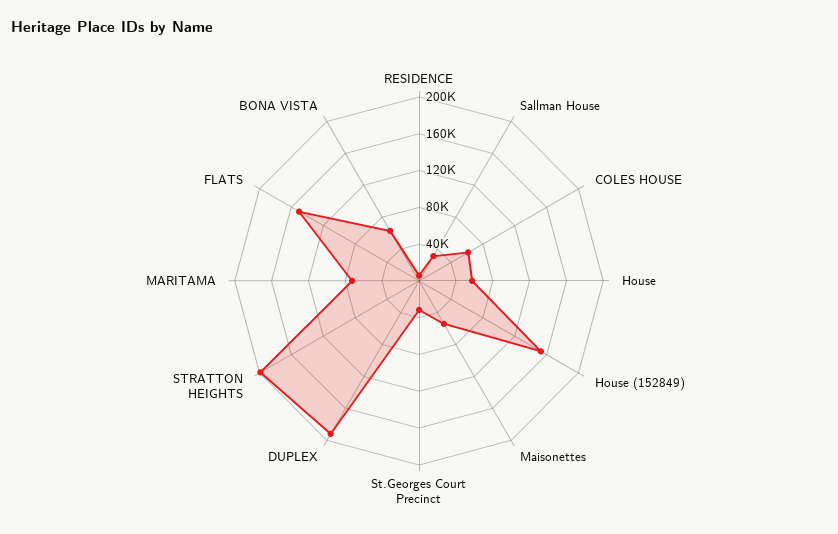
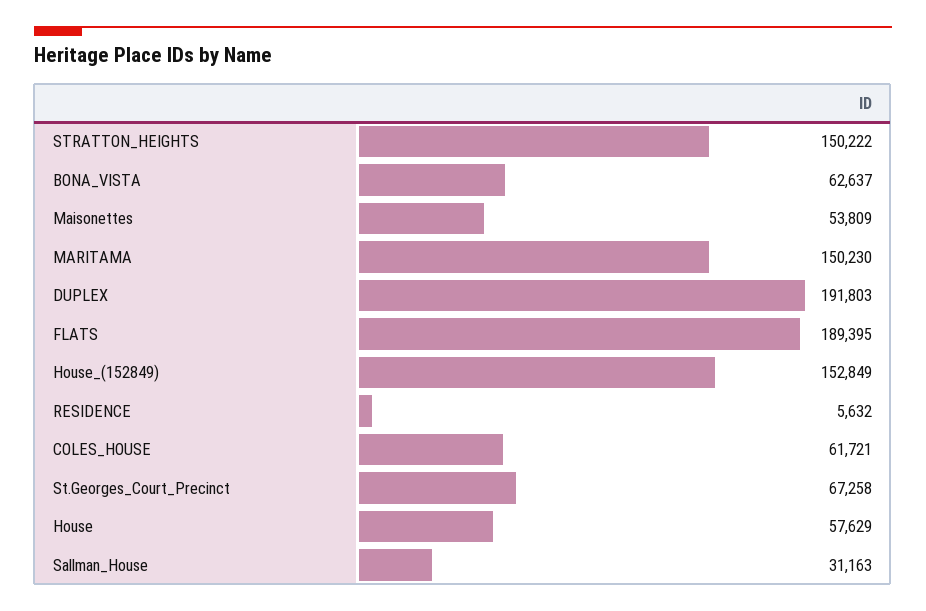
St.Georges Court Precinct: 30000 -> 67258
STRATTON HEIGHTS: 200000 -> 150222
MARITAMA: 70000 -> 150230
FLATS: 150000 -> 189395

